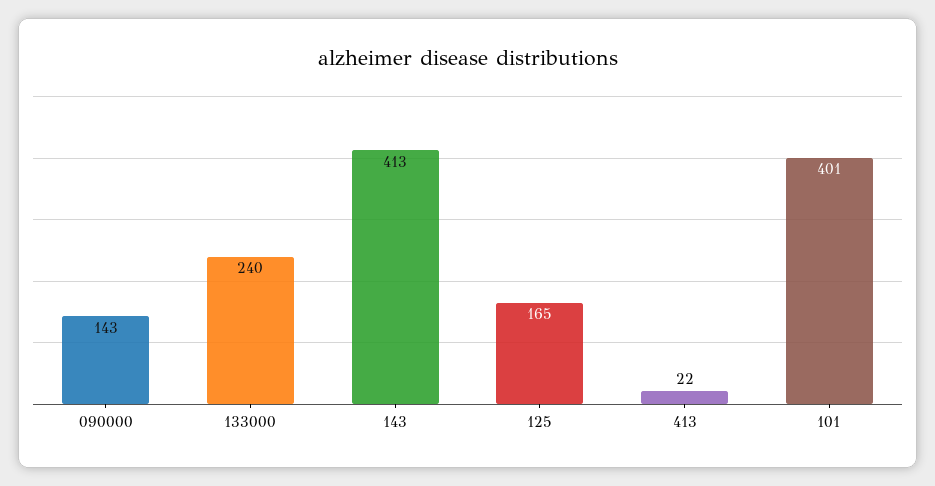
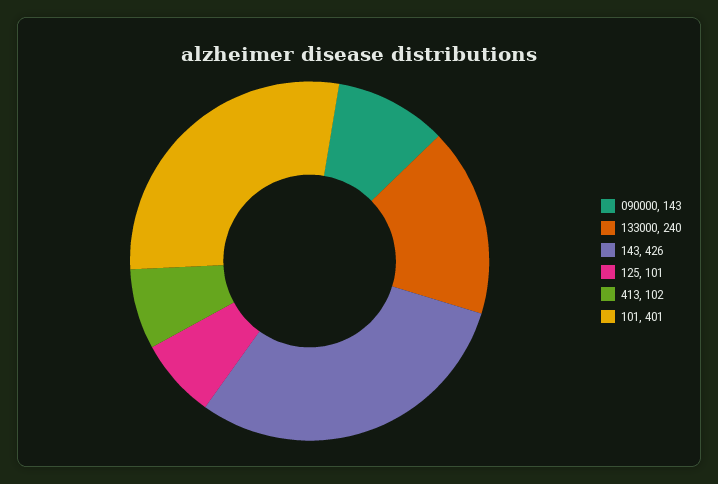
143: 413 -> 426
125: 165 -> 101
413: 22 -> 102

